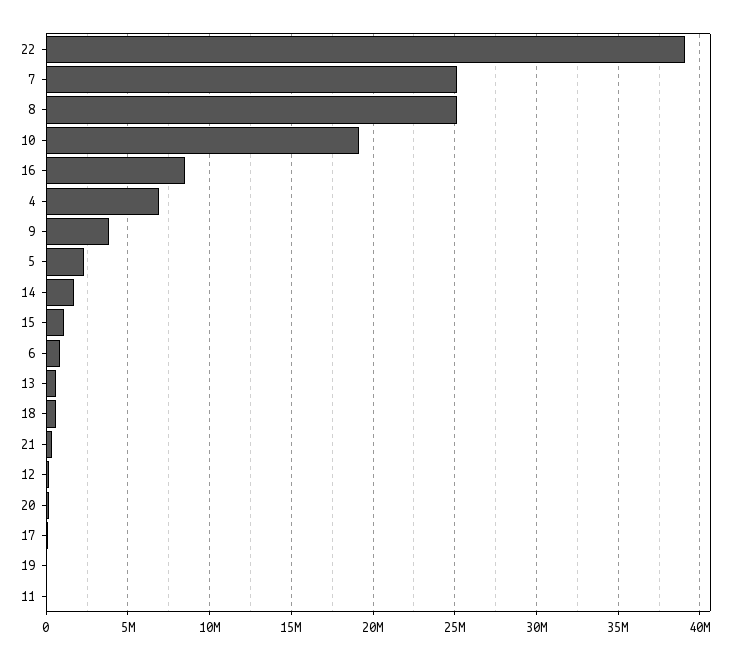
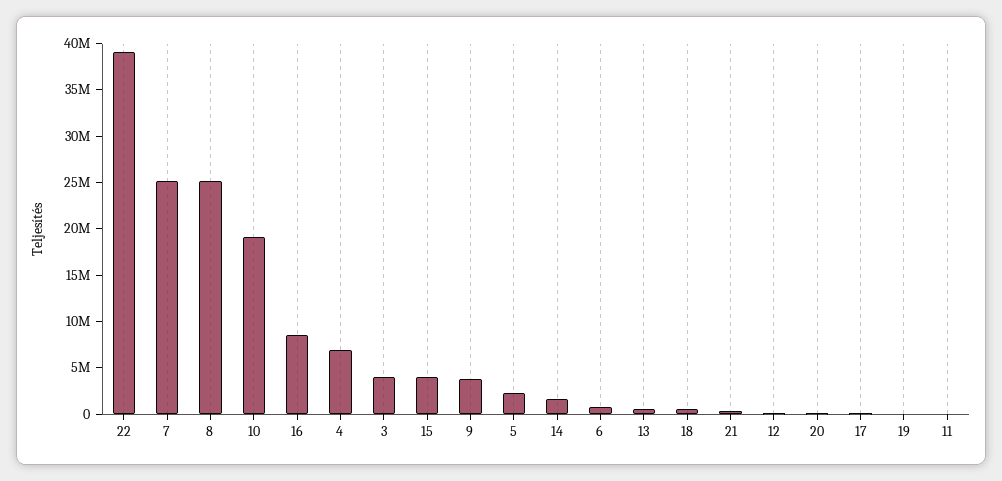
15: 1000000 -> 4000000
3: none -> 4000000

